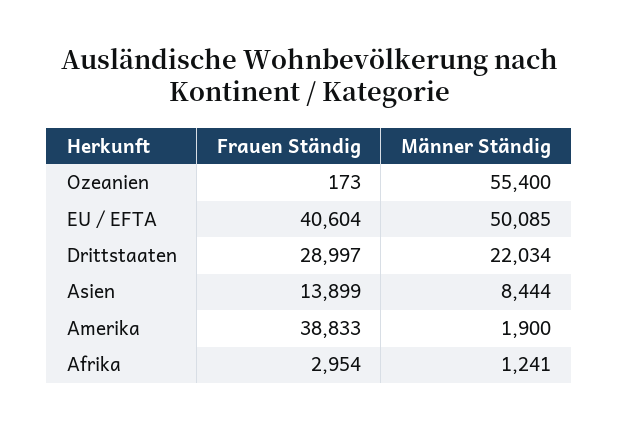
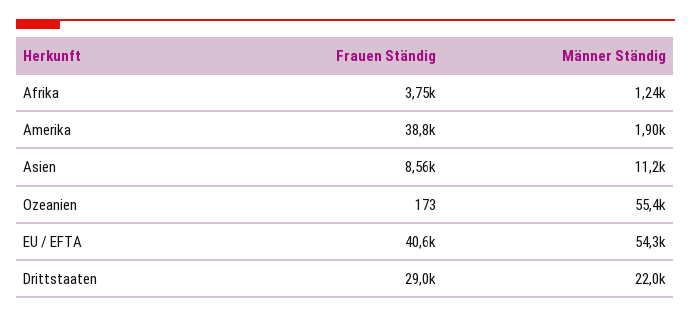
Männer Ständig, EU / EFTA: 50085 -> 54300
Frauen Ständig, Asien: 13899 -> 8560
Männer Ständig, Asien: 8444 -> 11200
Frauen Ständig, Afrika: 2954 -> 3750

